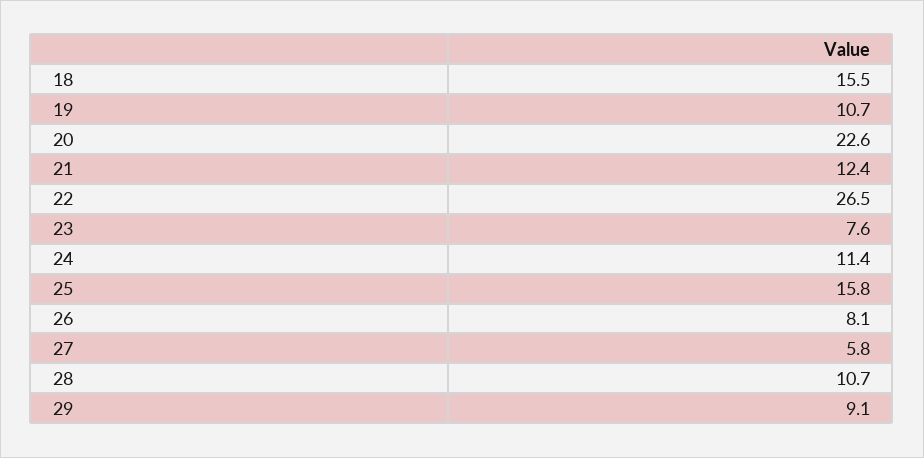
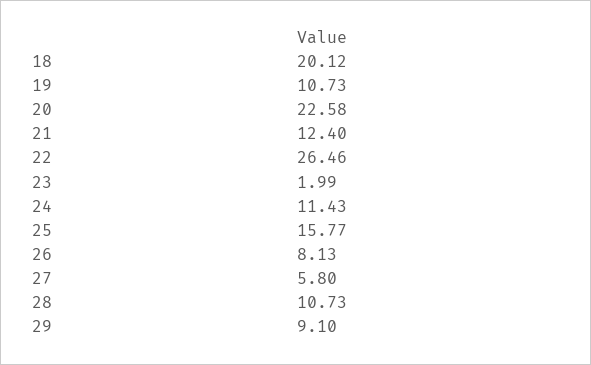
18: 15.5 -> 20.12
23: 7.6 -> 1.99

